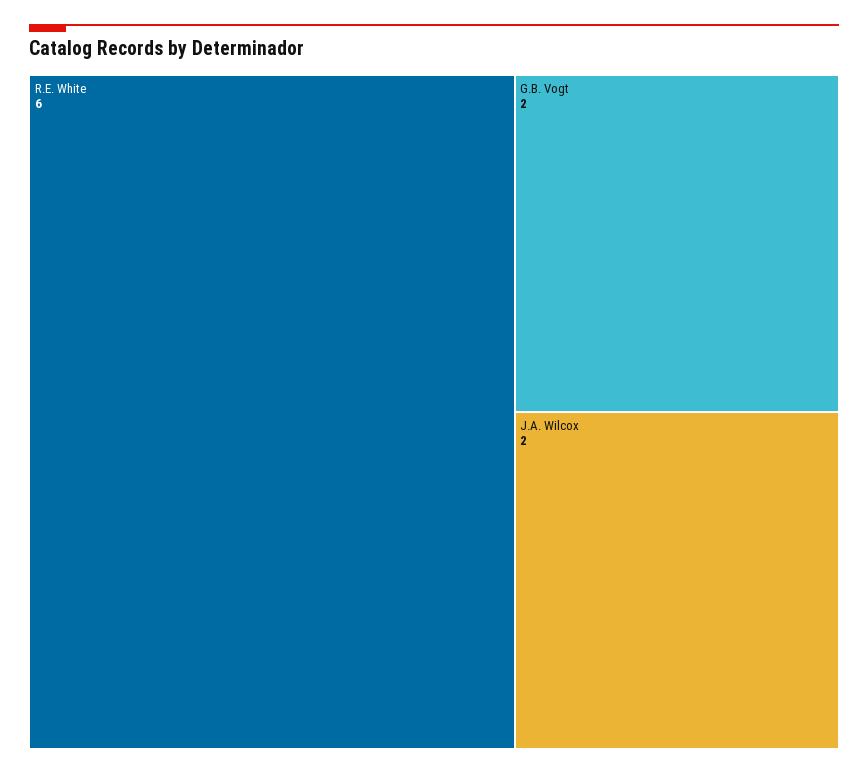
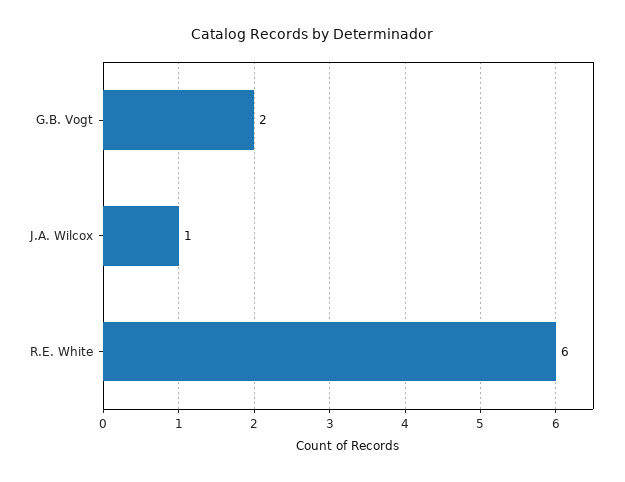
J.A. Wilcox: 2 -> 1

